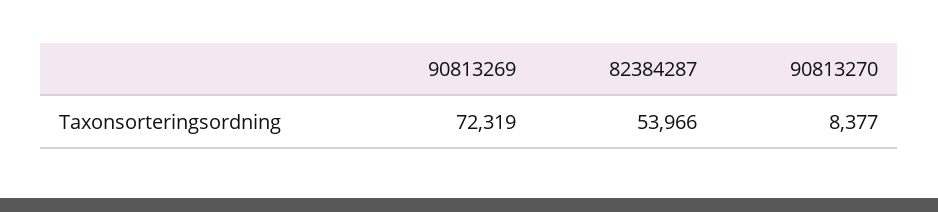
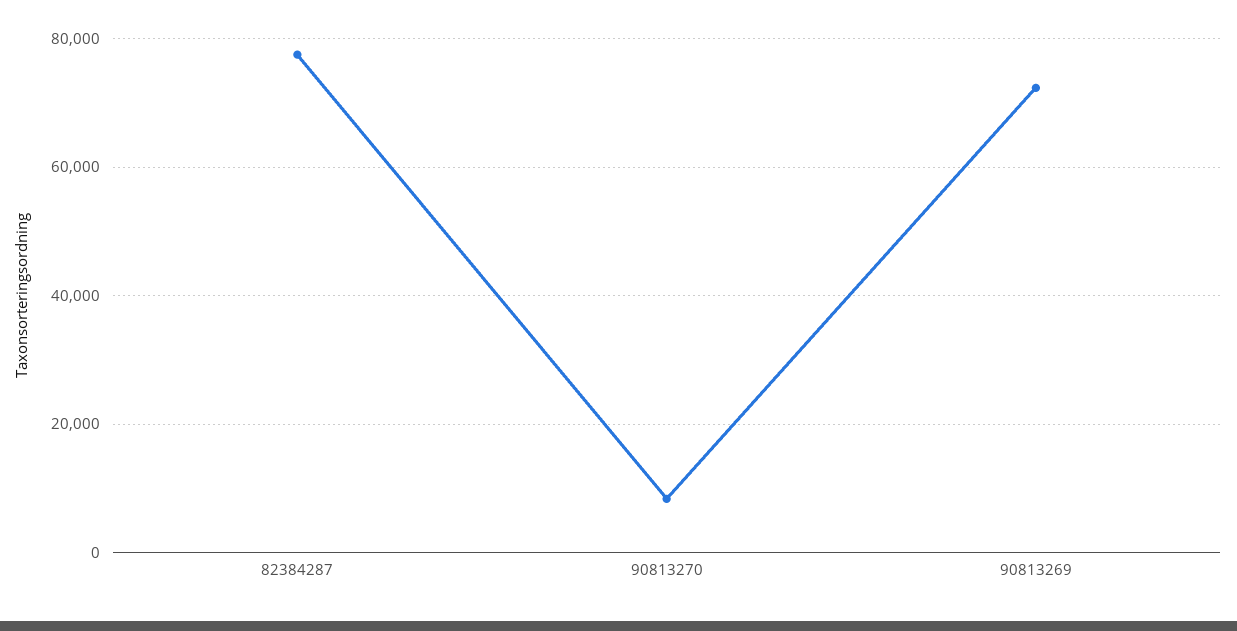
82384287: 53966 -> 78000

